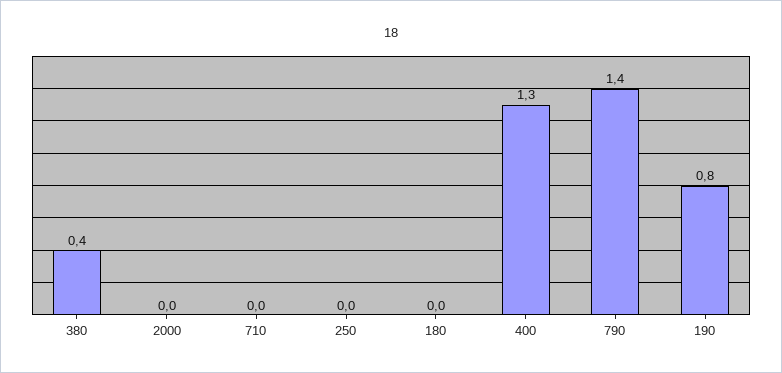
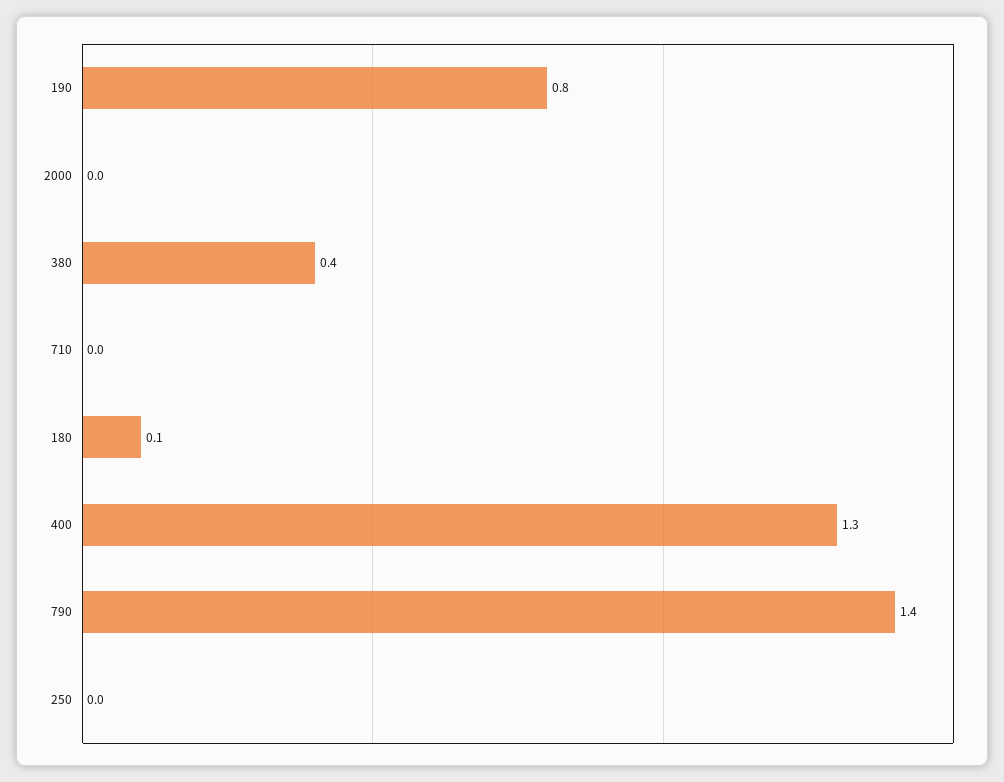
180: 0 -> 0.1

